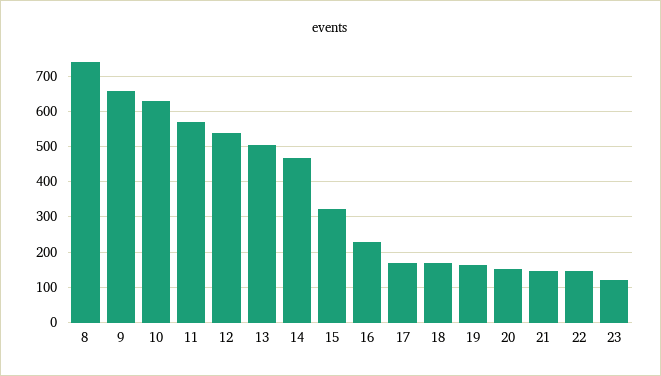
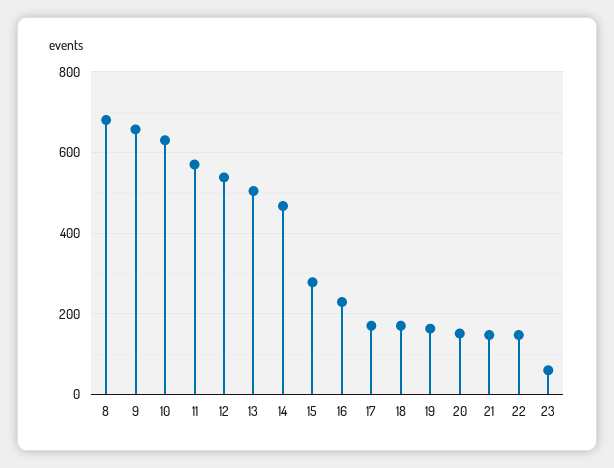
8: 740 -> 680
15: 320 -> 280
23: 120 -> 60

